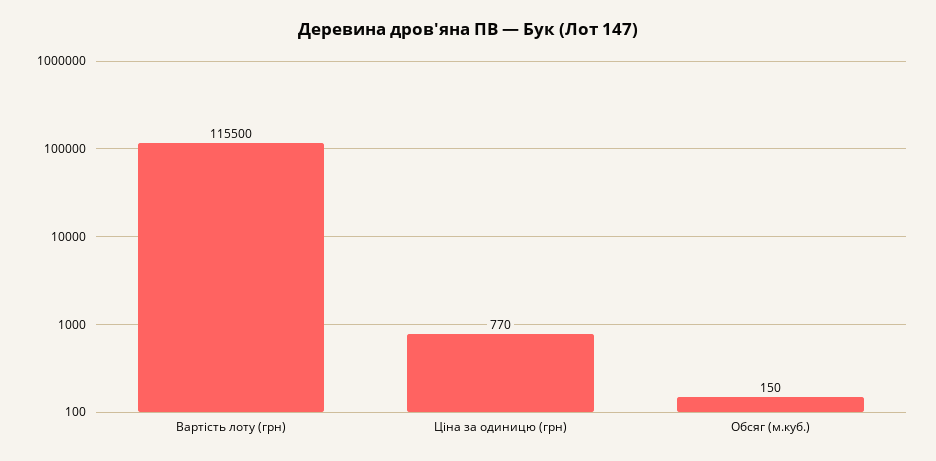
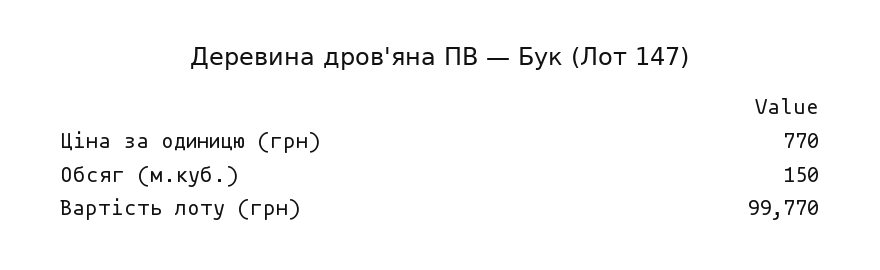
Вартість лоту (грн): 115500 -> 99770

